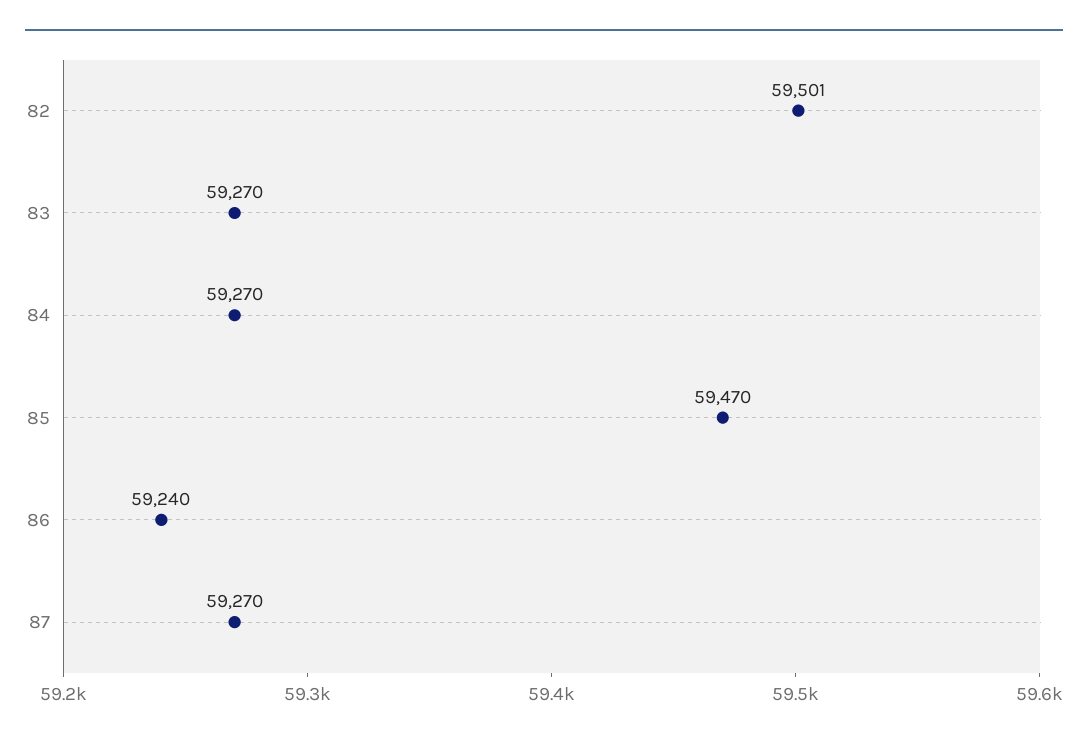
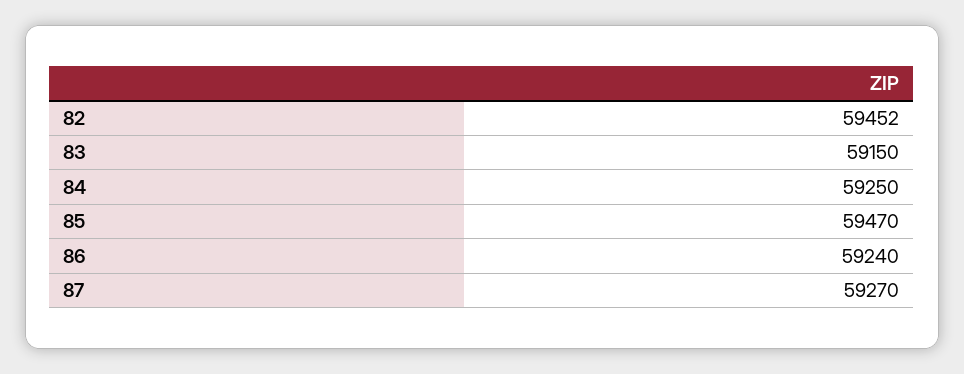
82: 59501 -> 59452
83: 59270 -> 59150
84: 59270 -> 59250

